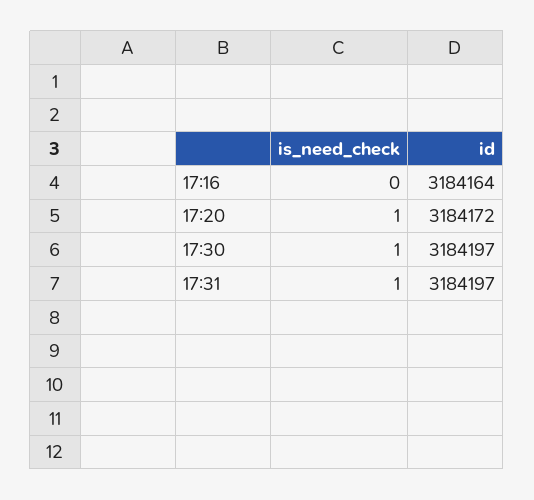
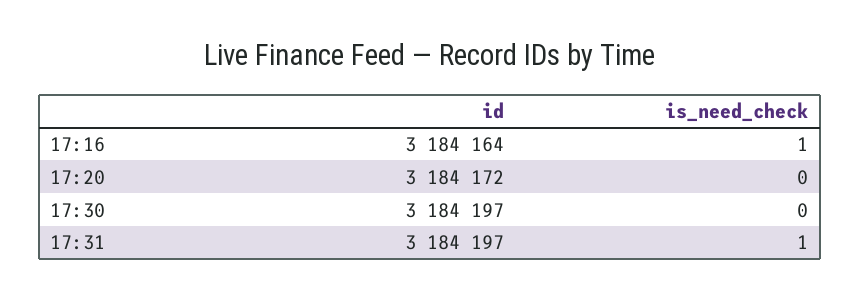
is_need_check, 17:16: 0 -> 1
is_need_check, 17:20: 1 -> 0
is_need_check, 17:30: 1 -> 0

